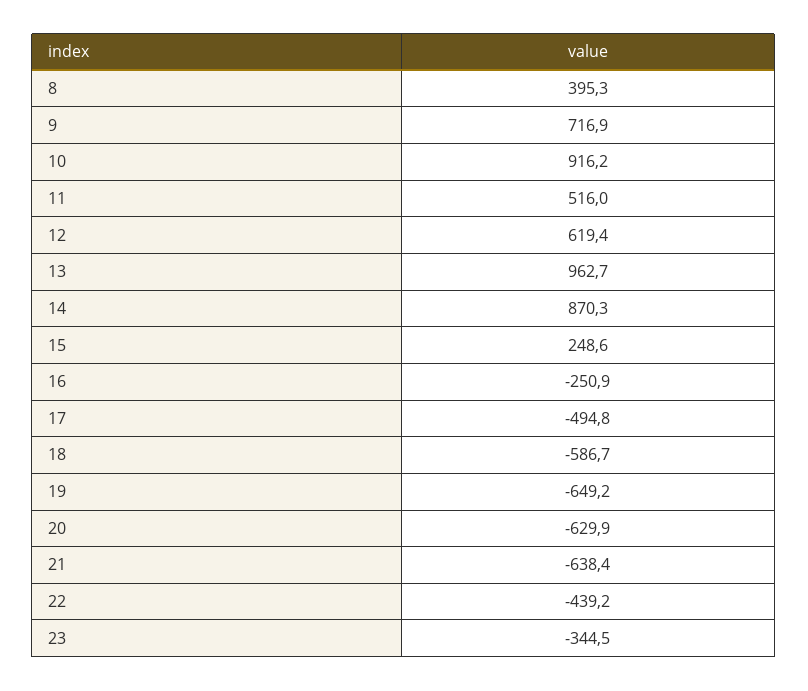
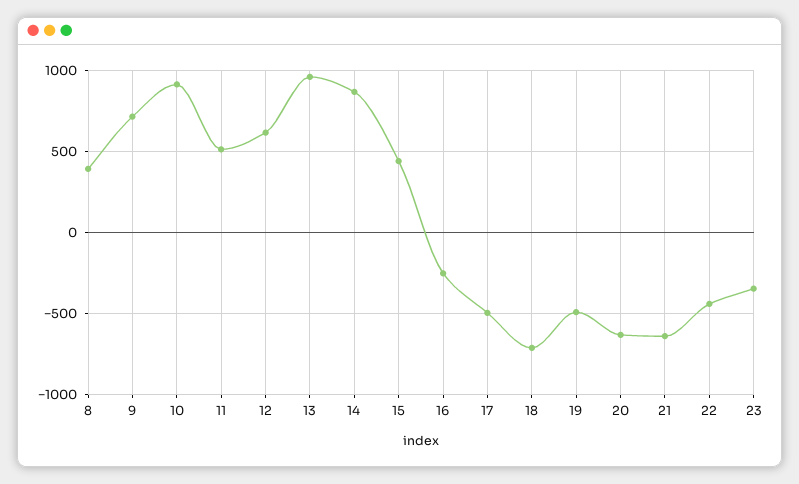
15: 248.6 -> 450
18: -586.7 -> -700
19: -649.2 -> -500

